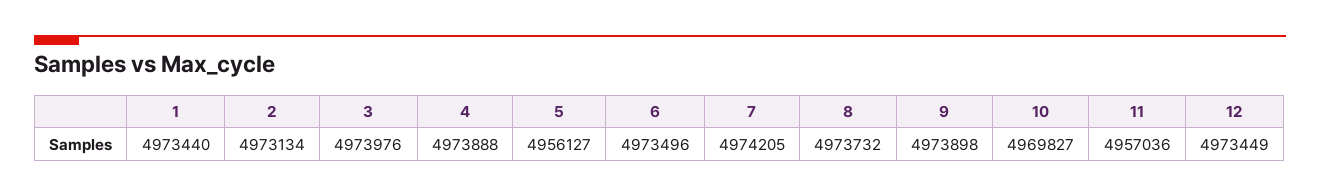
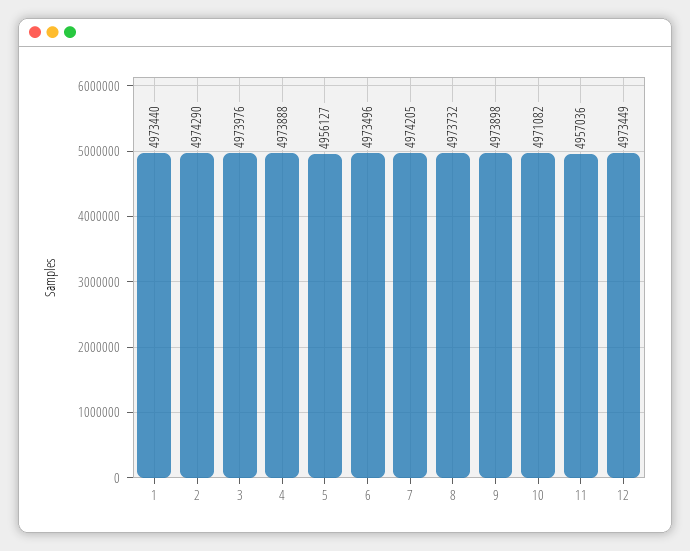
2: 4973134 -> 4974290
10: 4969827 -> 4971082

